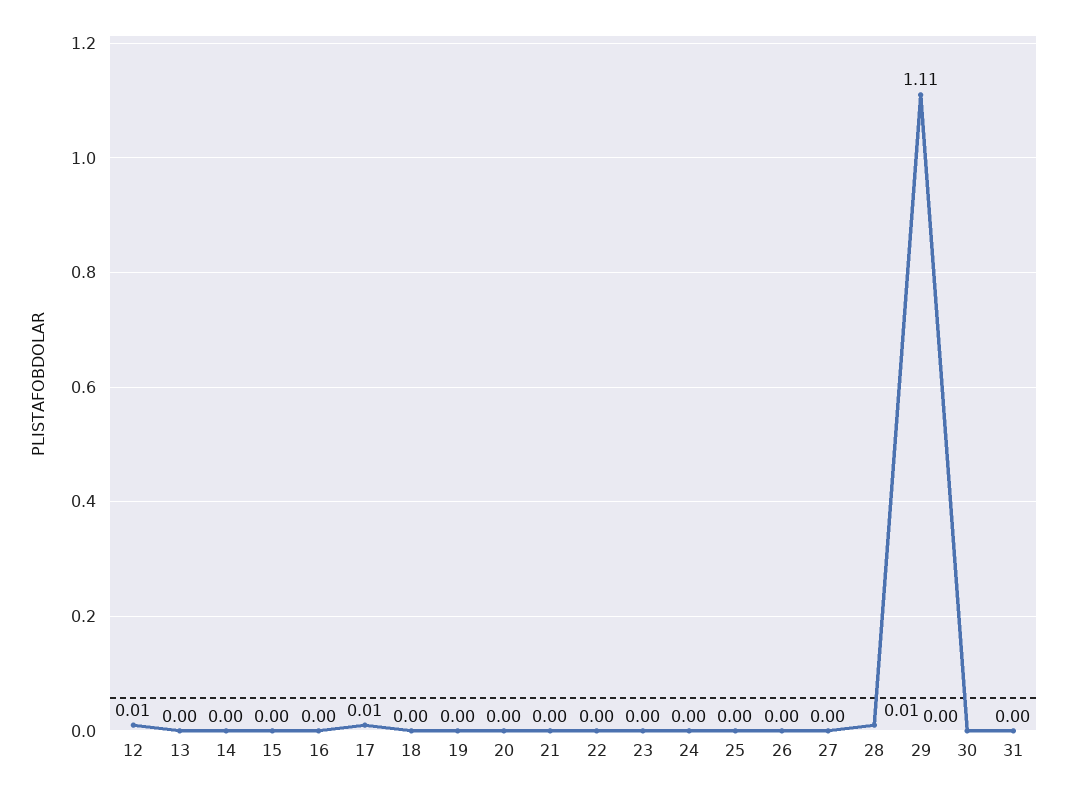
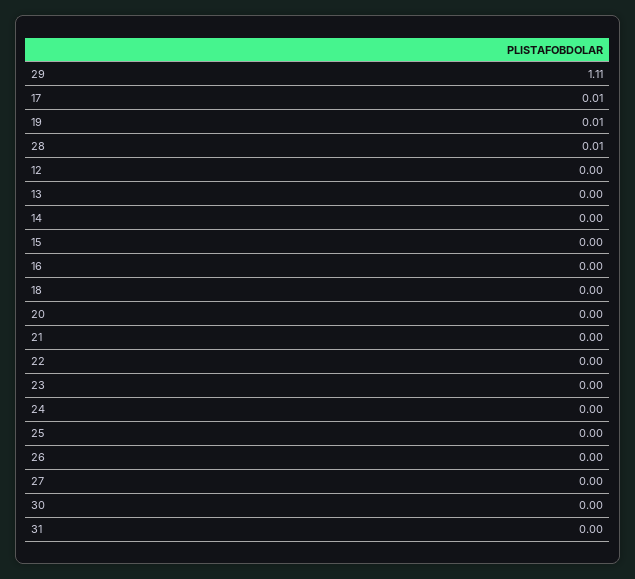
12: 0.01 -> 0
19: 0 -> 0.01

